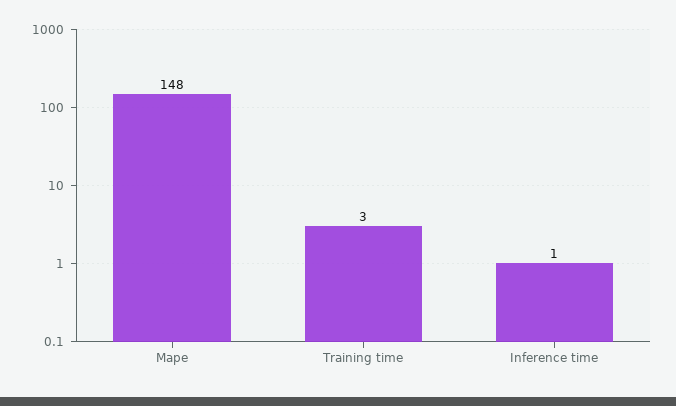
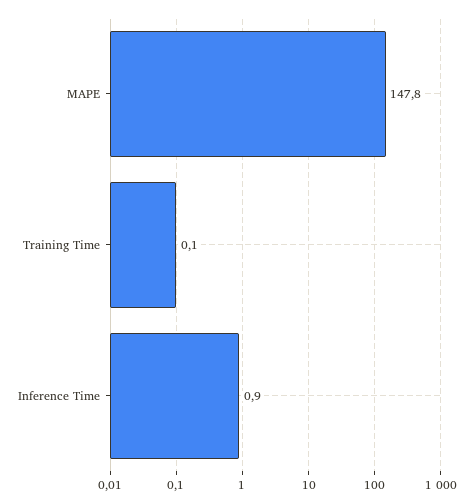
Training time: 3 -> 0.1

